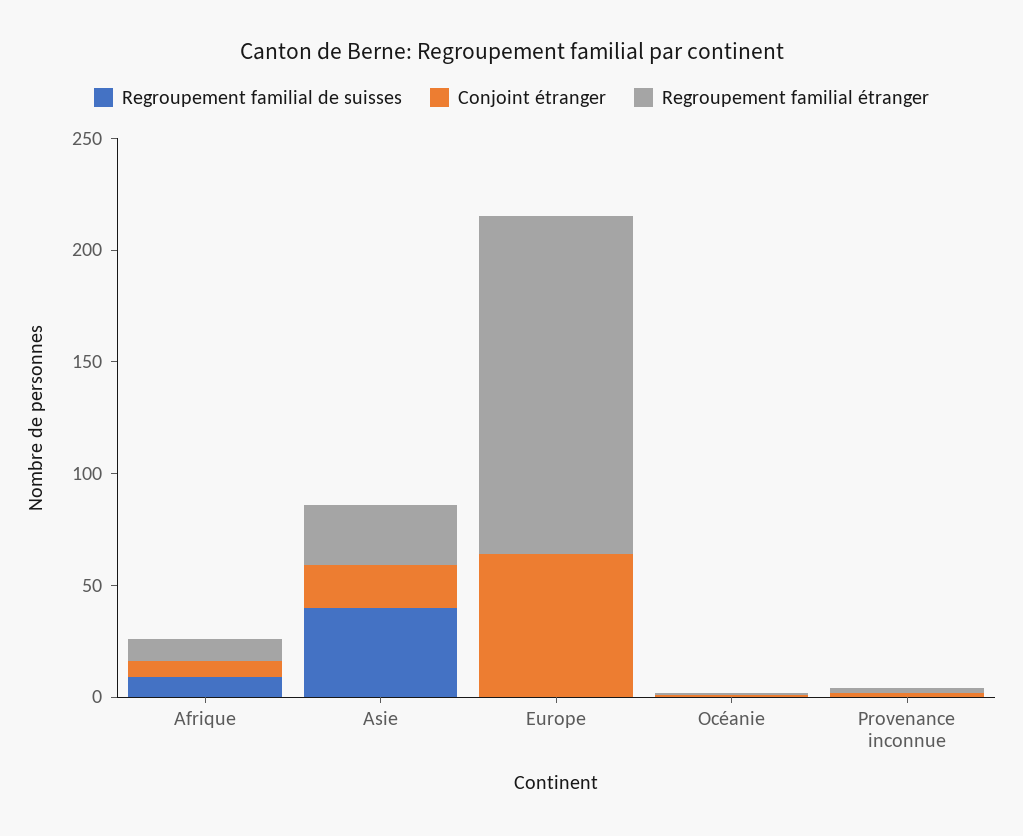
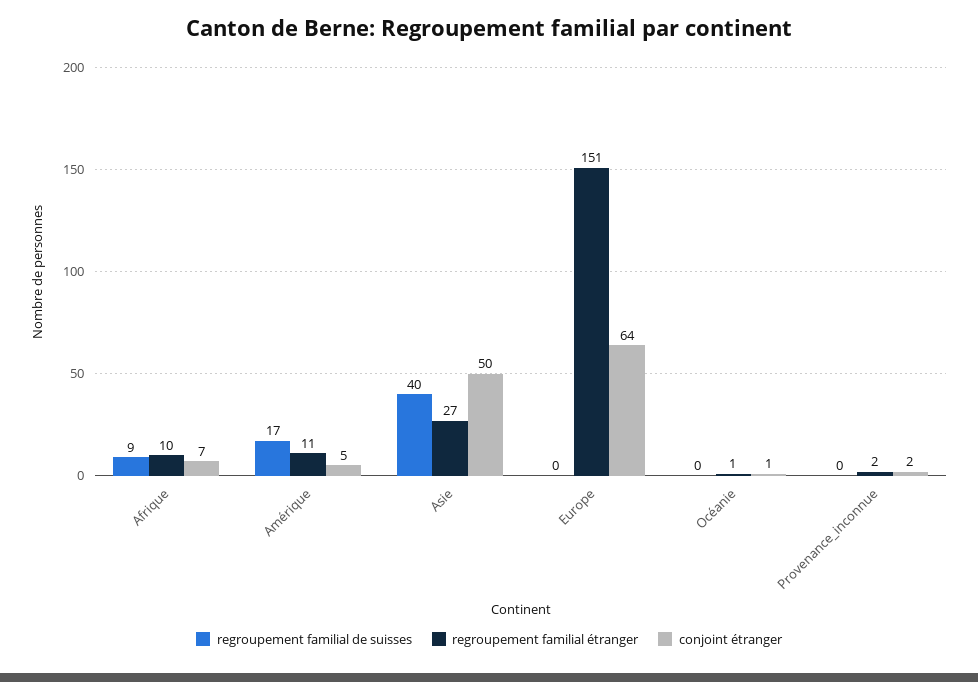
Conjoint étranger, Asie: 20 -> 50
Regroupement familial de suisses, Amérique: none -> 17
Regroupement familial étranger, Amérique: none -> 11
Conjoint étranger, Amérique: none -> 5

